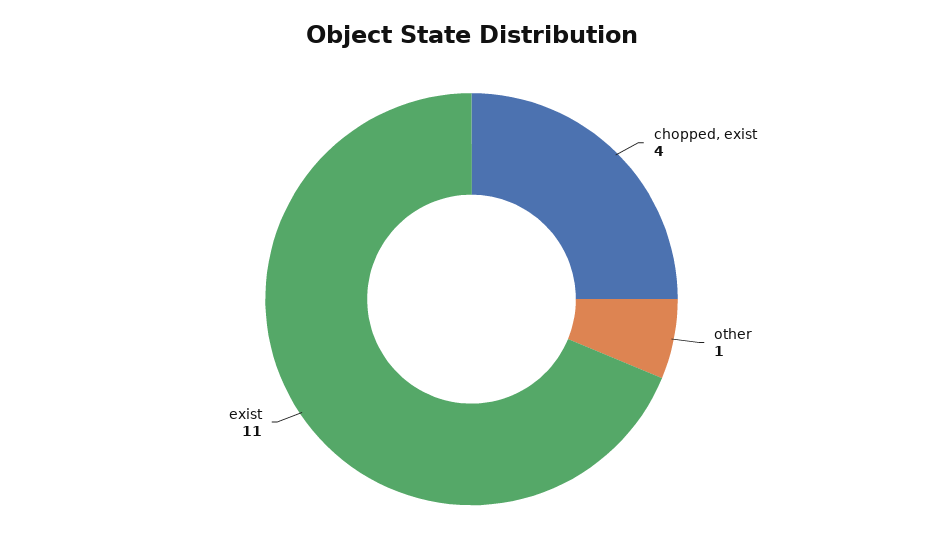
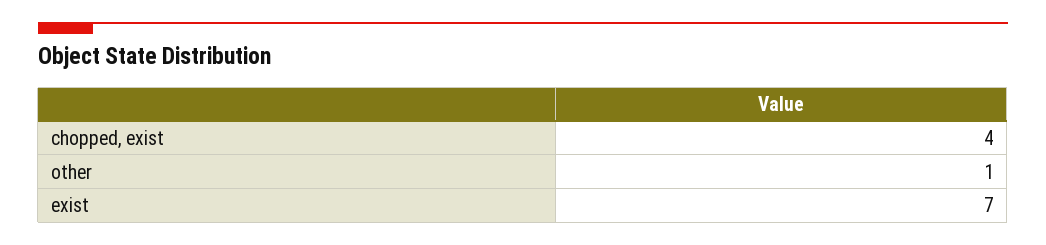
exist: 11 -> 7

